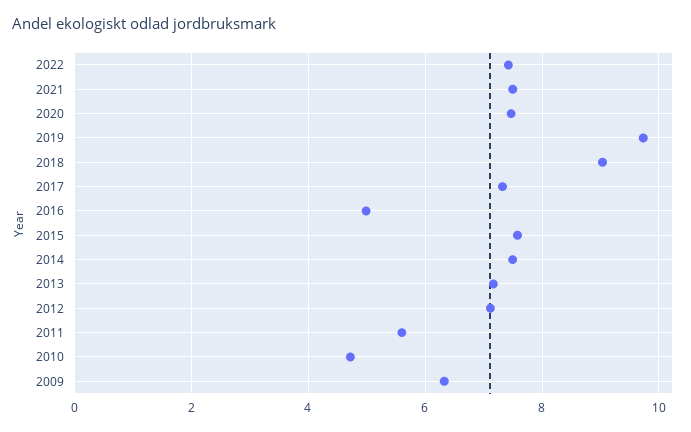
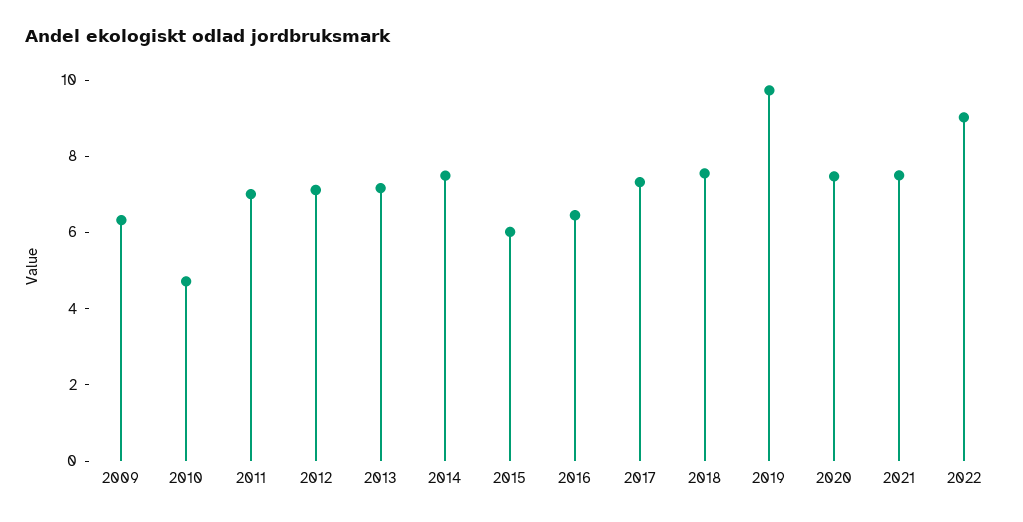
2022: 7.4 -> 9
2018: 9 -> 7.5
2016: 5 -> 6.5
2015: 7.6 -> 6
2011: 5.6 -> 7

